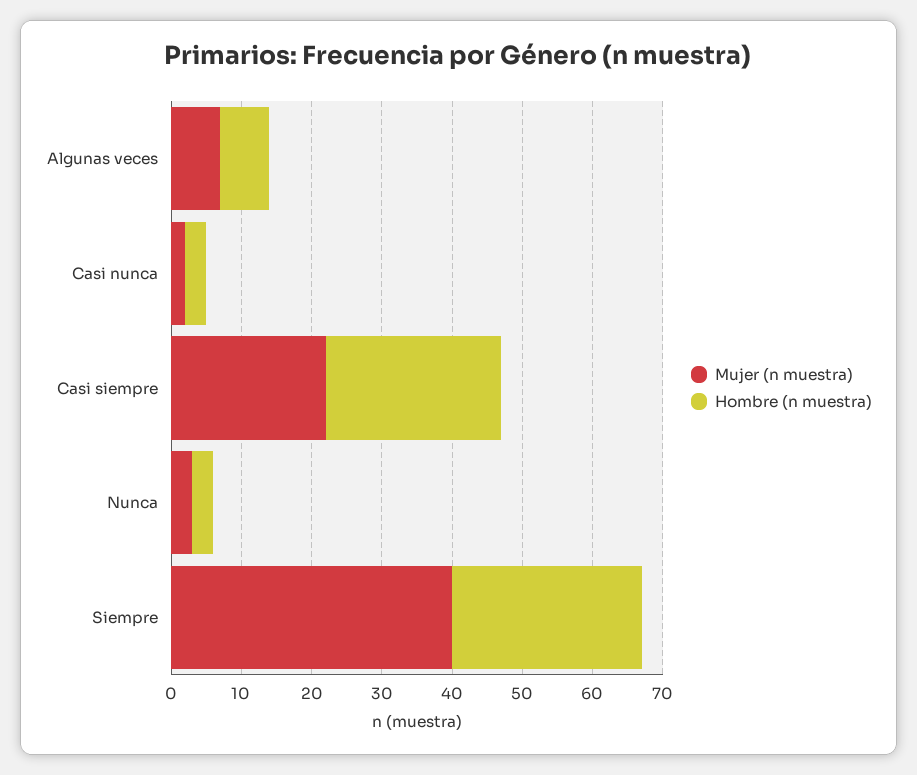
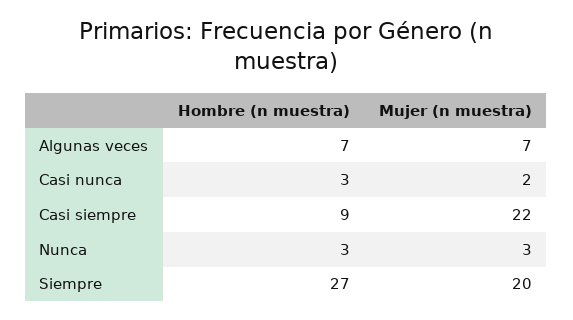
Hombre (n muestra), Casi siempre: 25 -> 9
Mujer (n muestra), Siempre: 40 -> 20

